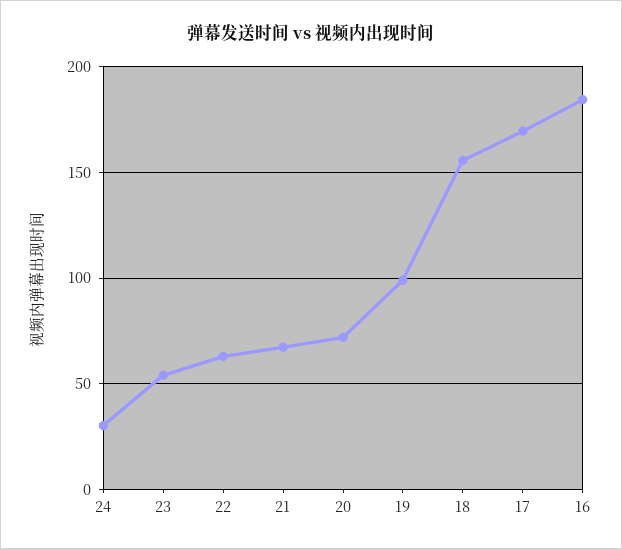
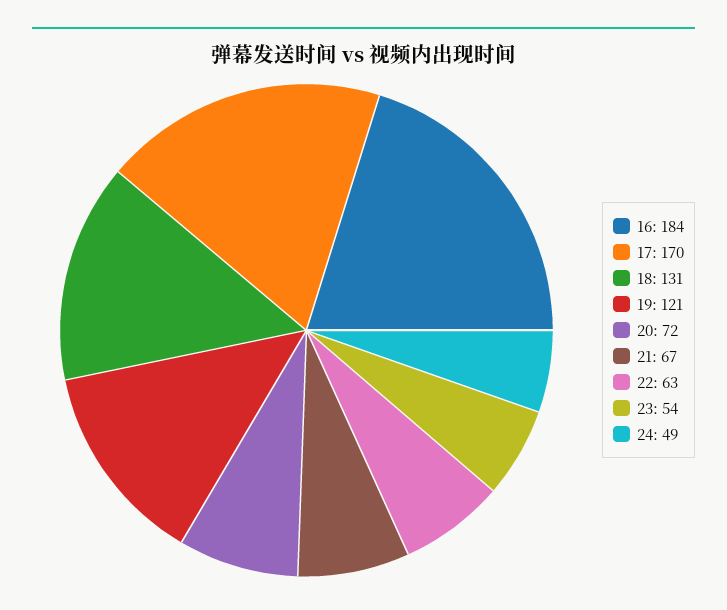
24: 30 -> 49
19: 100 -> 121
18: 155 -> 131

